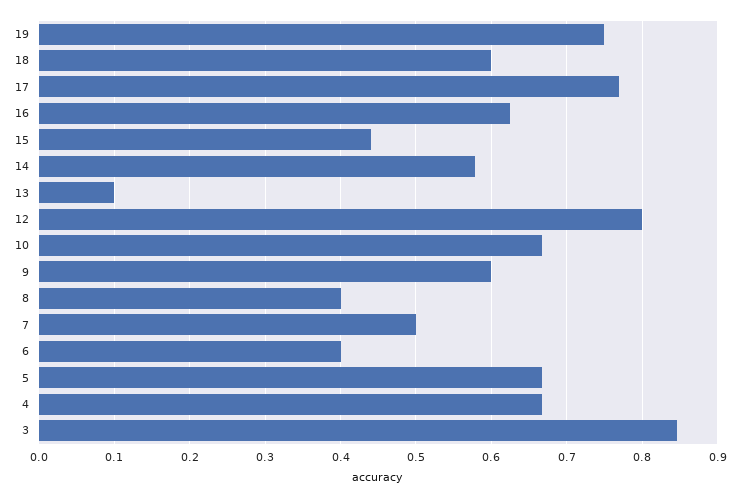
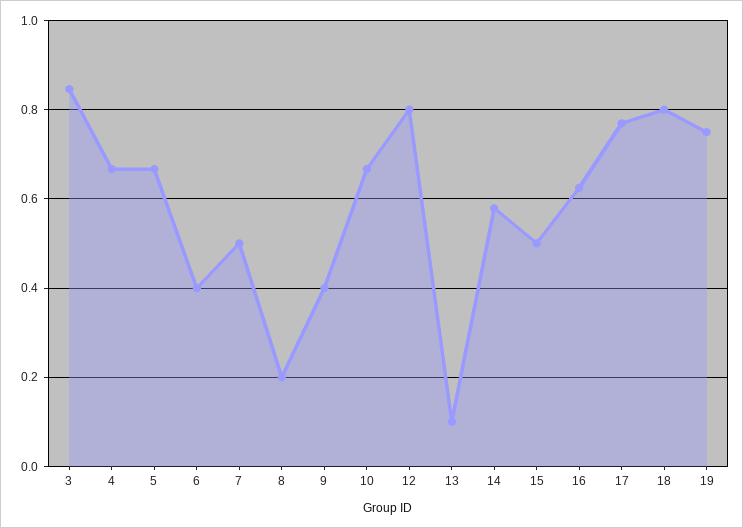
18: 0.6 -> 0.8
15: 0.44 -> 0.5
9: 0.6 -> 0.4
8: 0.4 -> 0.2

